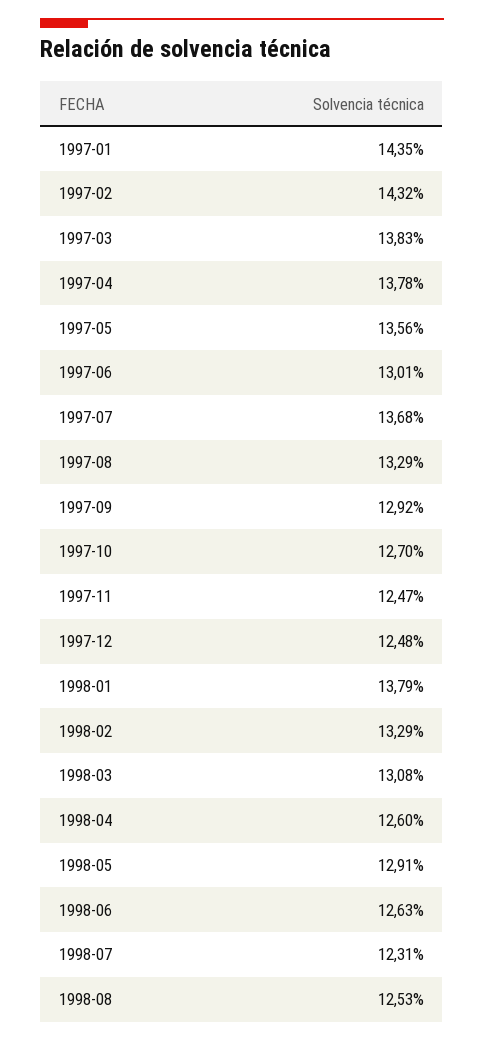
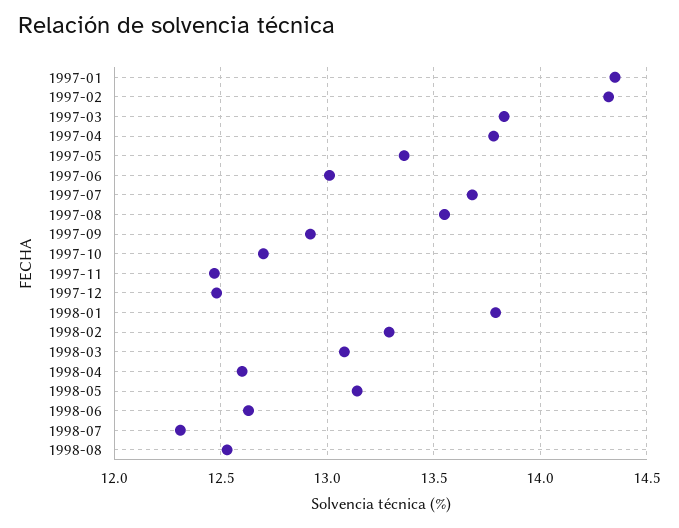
1997-05: 13.56 -> 13.35
1997-08: 13.29 -> 13.55
1998-05: 12.91 -> 13.15

